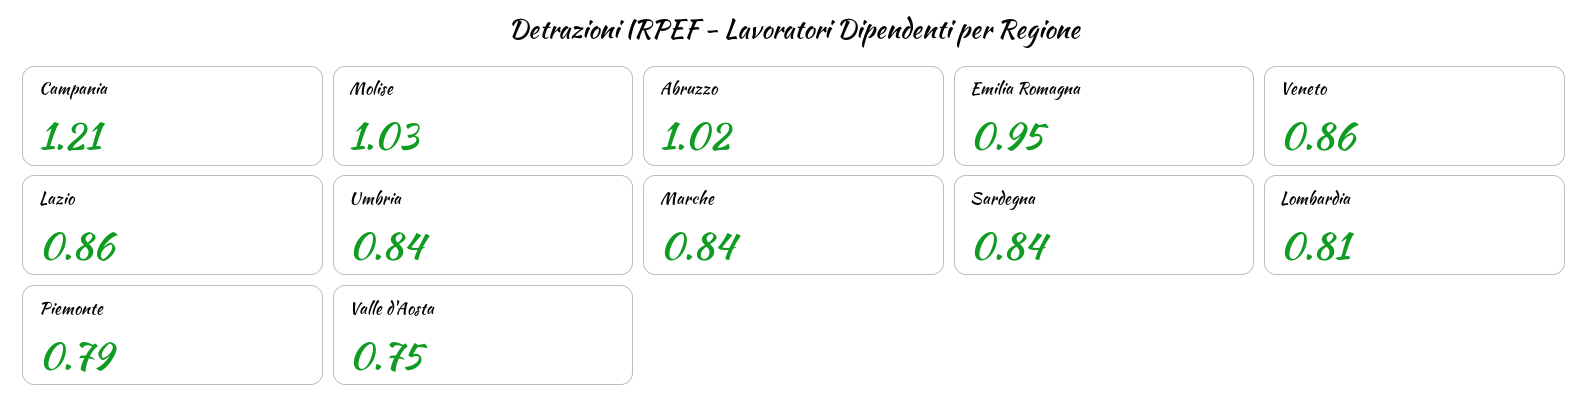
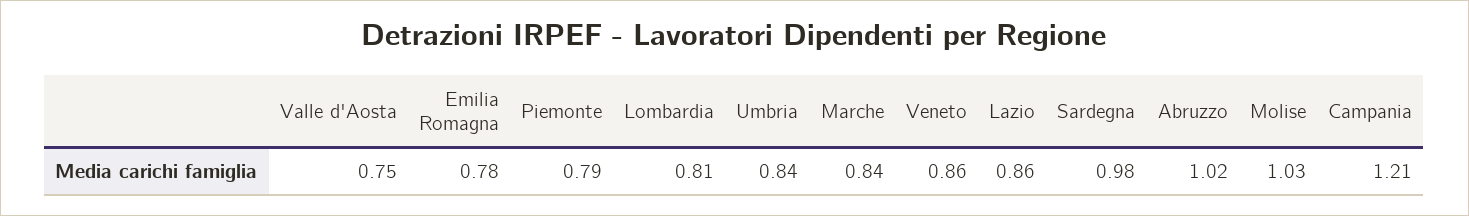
Emilia Romagna: 0.95 -> 0.78
Sardegna: 0.84 -> 0.98

